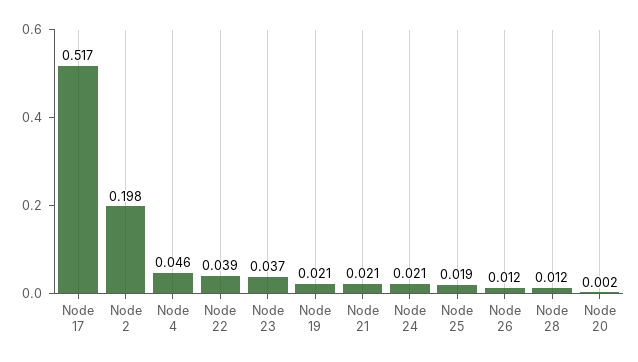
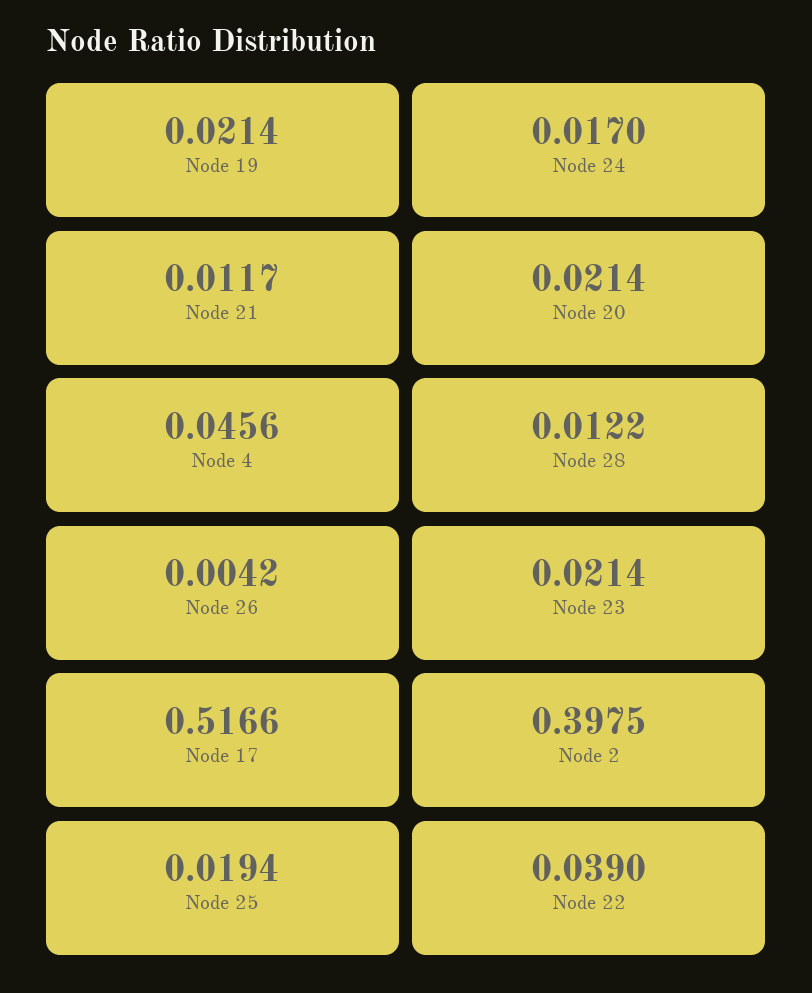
Node 2: 0.198 -> 0.3975
Node 23: 0.037 -> 0.0214
Node 21: 0.021 -> 0.0117
Node 24: 0.021 -> 0.017
Node 26: 0.012 -> 0.0042
Node 20: 0.002 -> 0.0214

